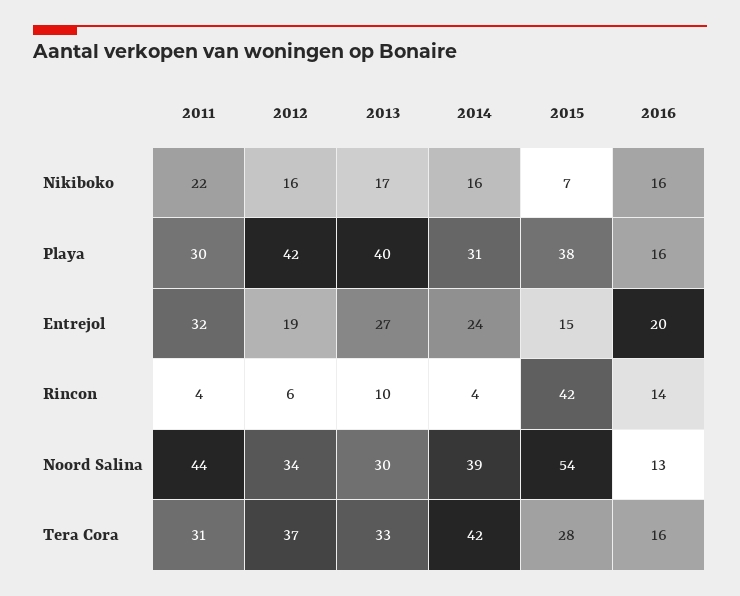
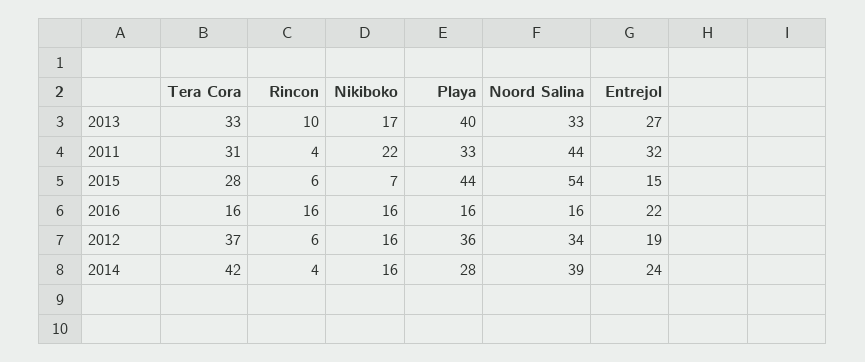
2011, Playa: 30 -> 33
2012, Playa: 42 -> 36
2014, Playa: 31 -> 28
2015, Playa: 38 -> 44
2016, Entrejol: 20 -> 22
2015, Rincon: 42 -> 6
2016, Rincon: 14 -> 16
2013, Noord Salina: 30 -> 33
2016, Noord Salina: 13 -> 16

